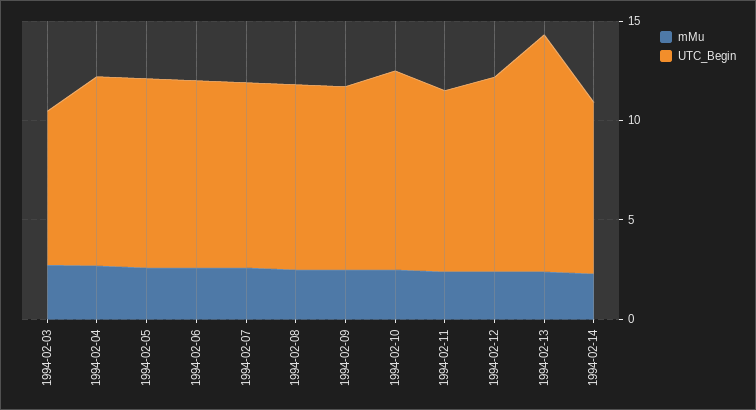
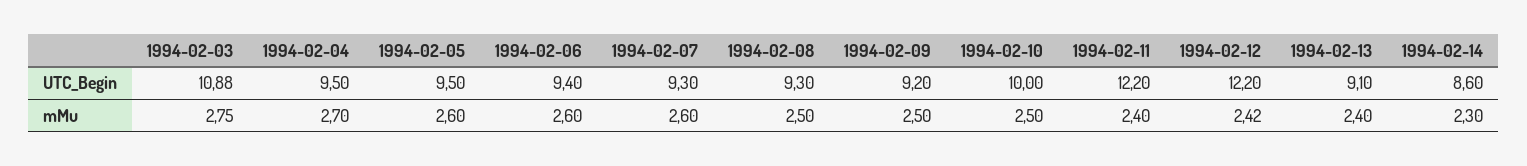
UTC_Begin, 1994-02-03: 8 -> 10.88
UTC_Begin, 1994-02-11: 9 -> 12.2
UTC_Begin, 1994-02-12: 10 -> 12.2
UTC_Begin, 1994-02-13: 12 -> 9.1

